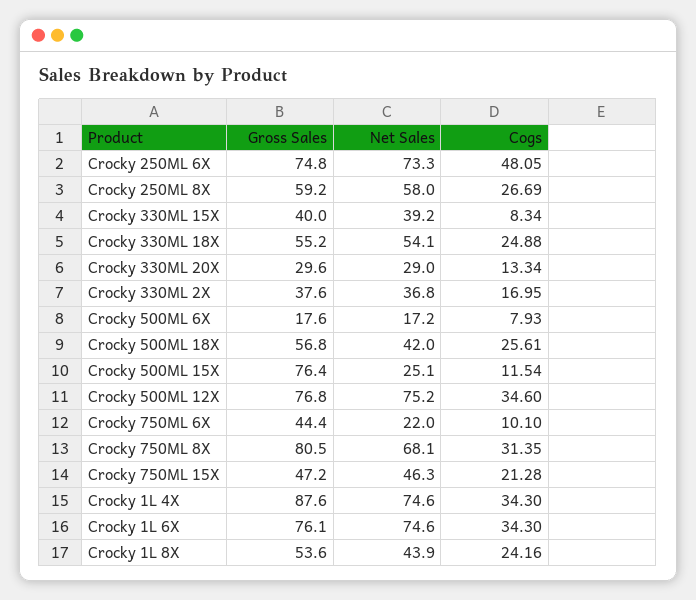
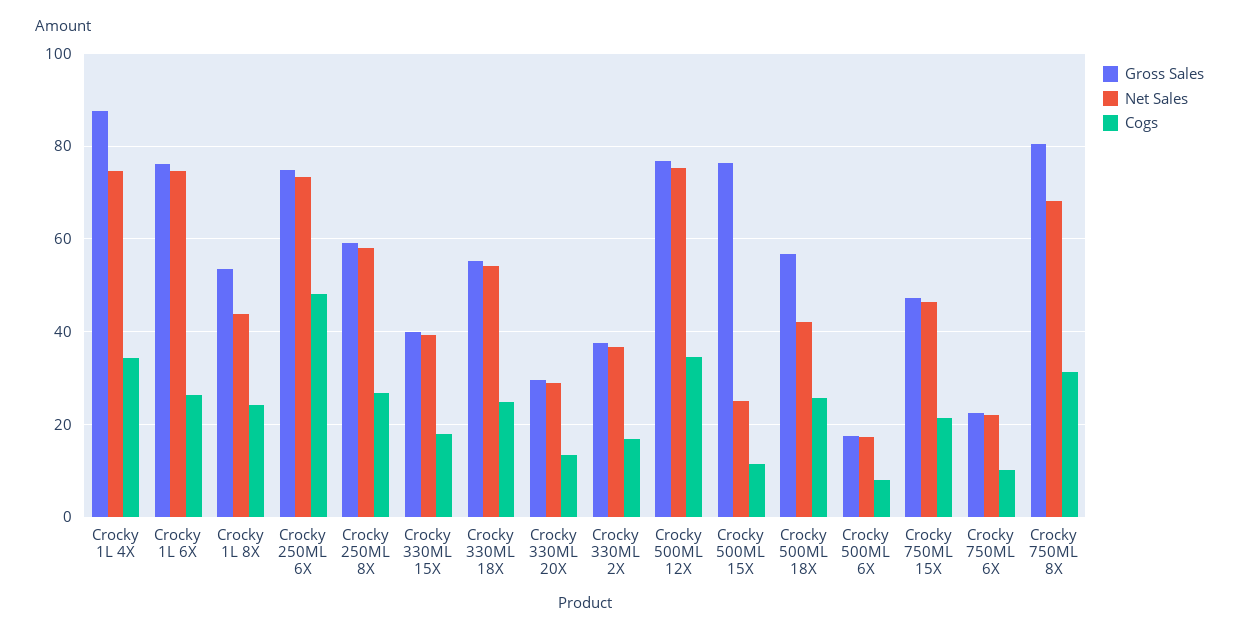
Cogs, Crocky 330ML 15X: 8.34 -> 18
Gross Sales, Crocky 750ML 6X: 44.4 -> 22
Cogs, Crocky 1L 6X: 34.3 -> 26

